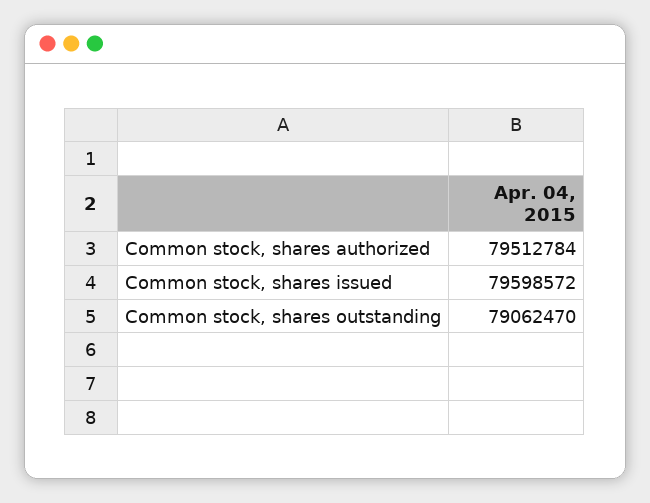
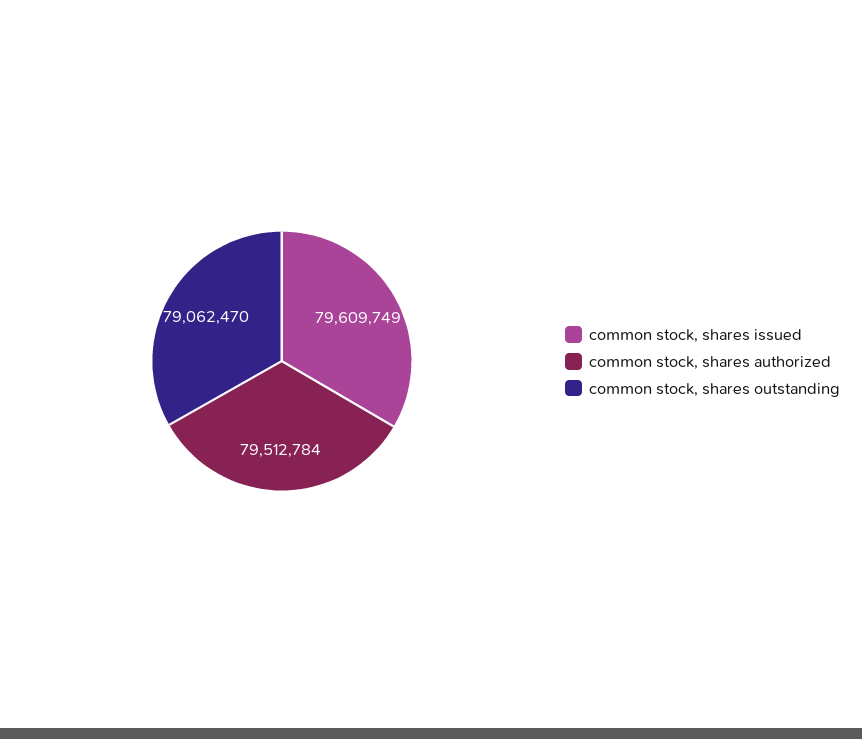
Common stock, shares issued: 79598572 -> 79609749

